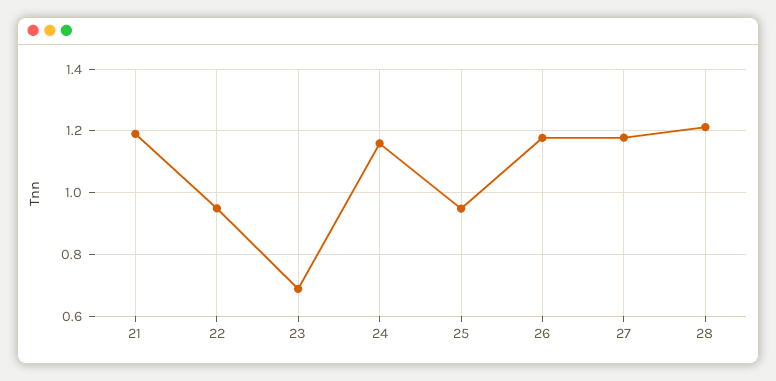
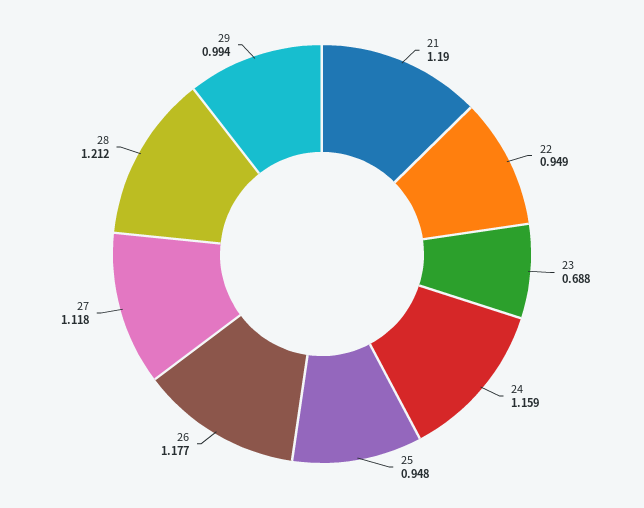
27: 1.18 -> 1.118
29: none -> 0.994

